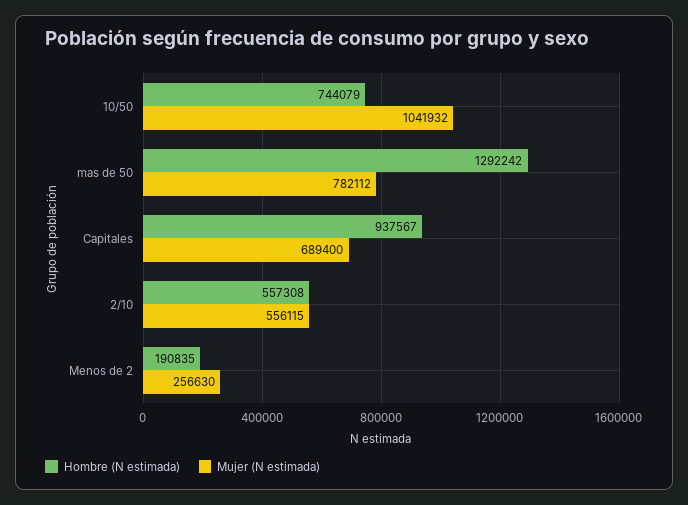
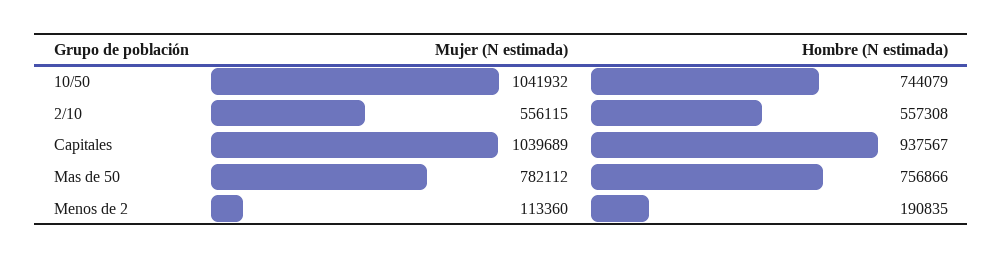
Hombre (N estimada), mas de 50: 1292242 -> 756866
Mujer (N estimada), Capitales: 689400 -> 1039689
Mujer (N estimada), Menos de 2: 256630 -> 113360

